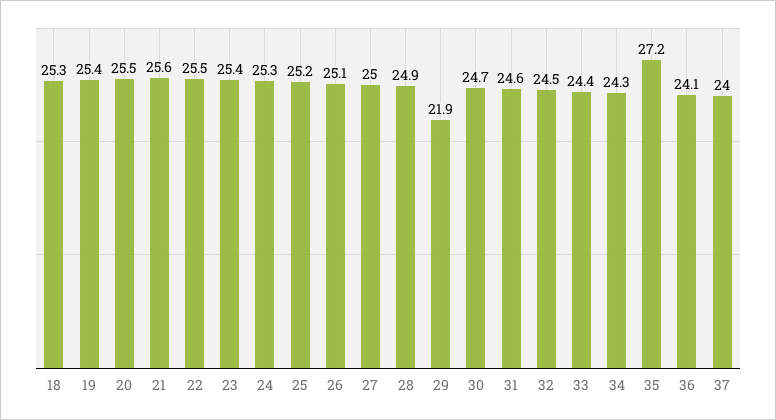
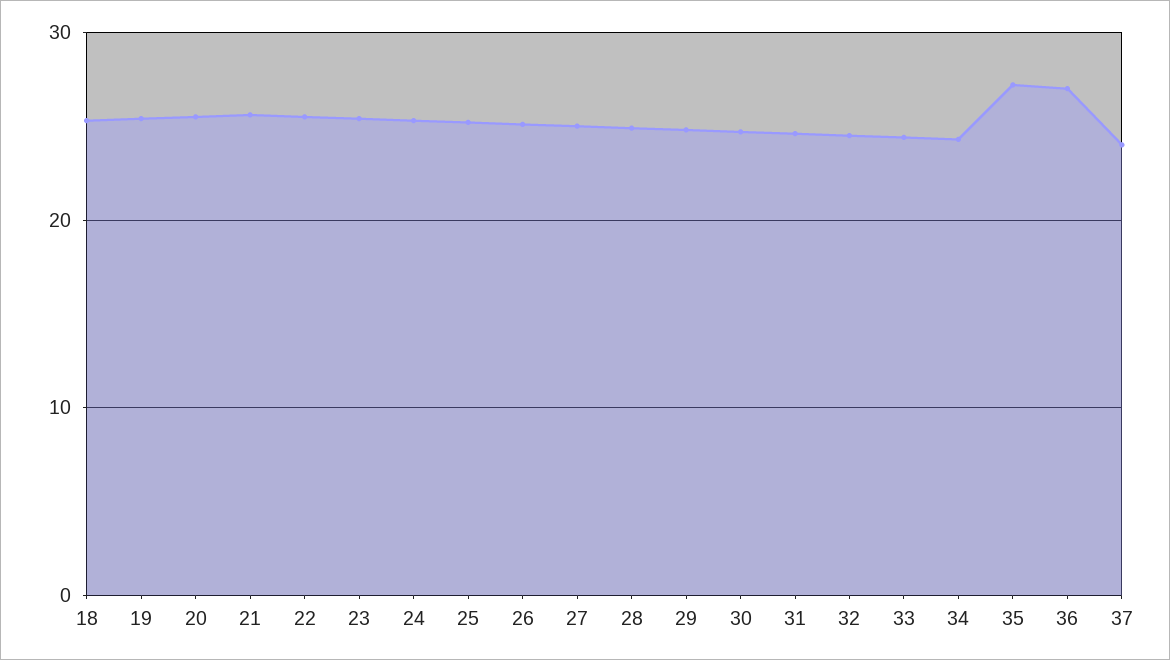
29: 21.9 -> 25
36: 24.1 -> 27

